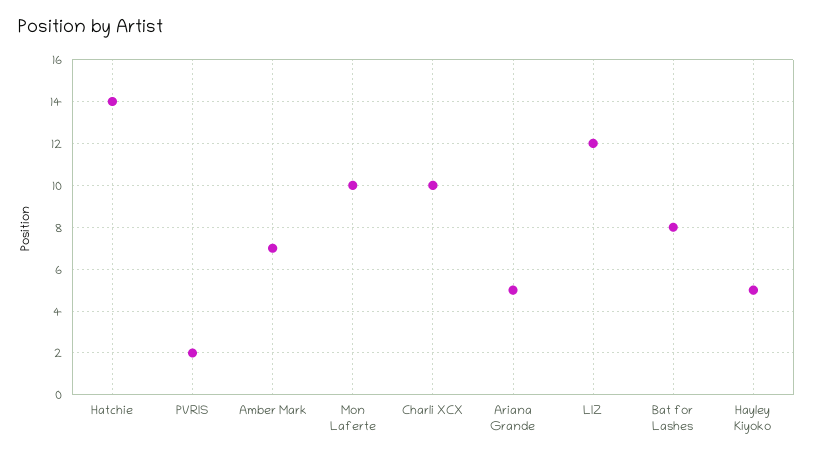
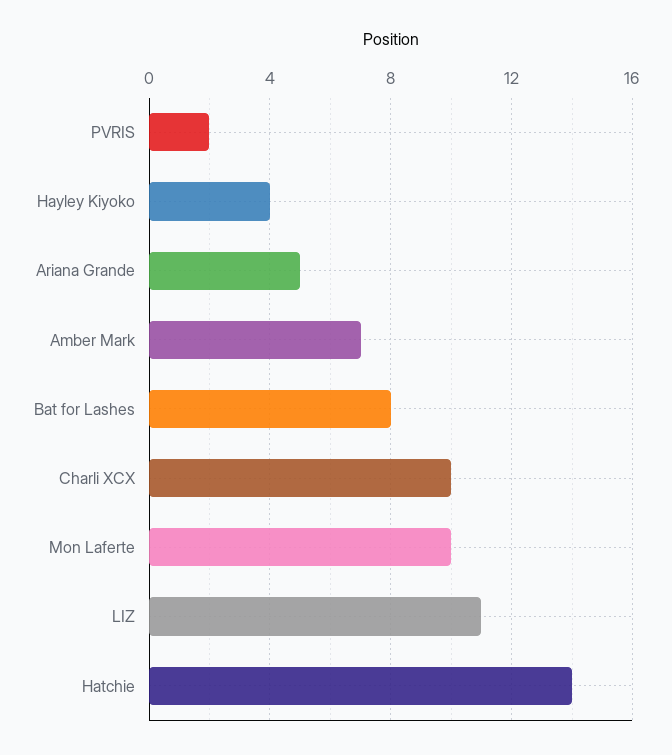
LIZ: 12 -> 11
Hayley Kiyoko: 5 -> 4

